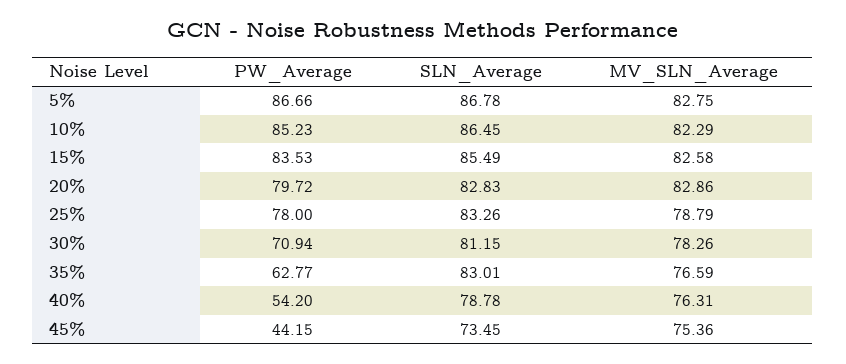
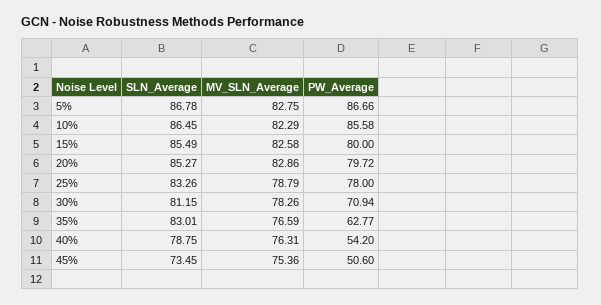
PW_Average, 10%: 85.23 -> 85.58
PW_Average, 15%: 83.53 -> 80
SLN_Average, 20%: 82.83 -> 85.27
SLN_Average, 40%: 78.78 -> 78.75
PW_Average, 45%: 44.15 -> 50.6

